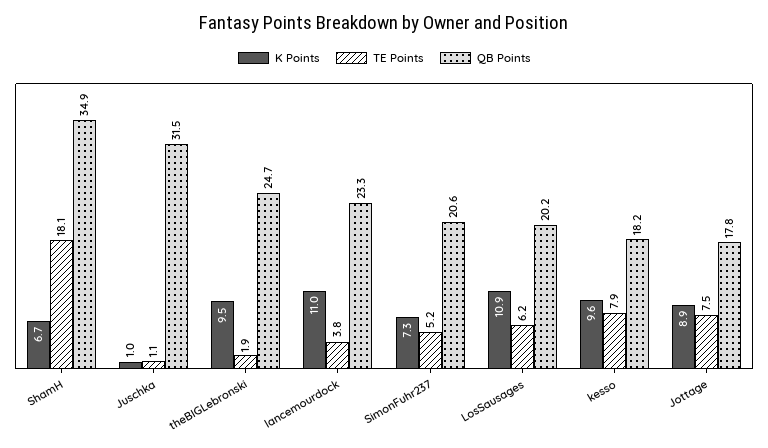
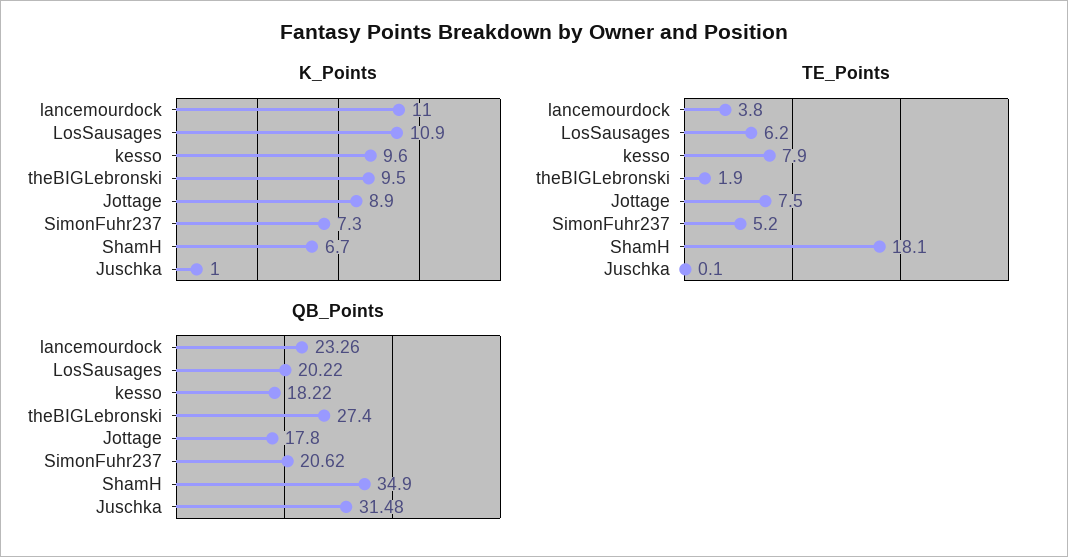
TE Points, Juschka: 1.1 -> 0.1
QB Points, theBIGLebronski: 24.7 -> 27.4

